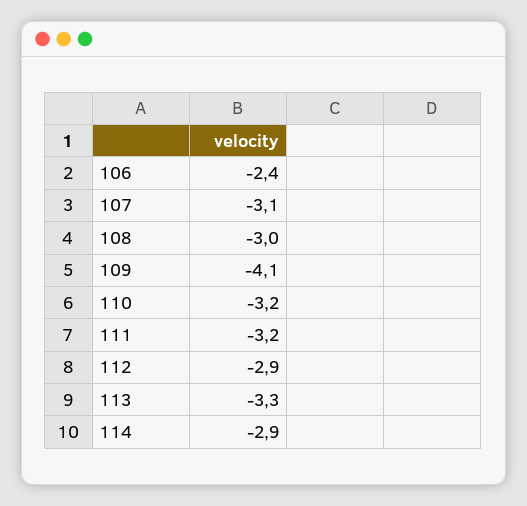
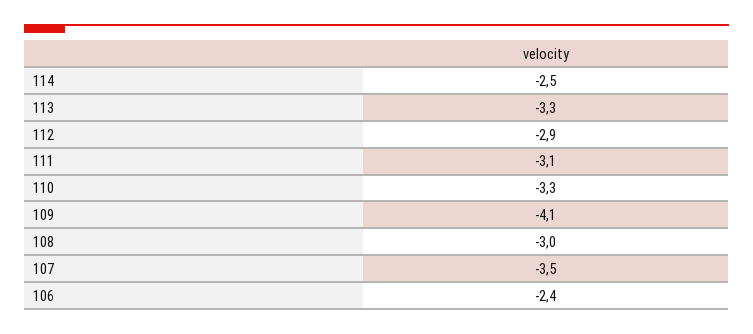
107: -3.1 -> -3.5
110: -3.2 -> -3.3
111: -3.2 -> -3.1
114: -2.9 -> -2.5

